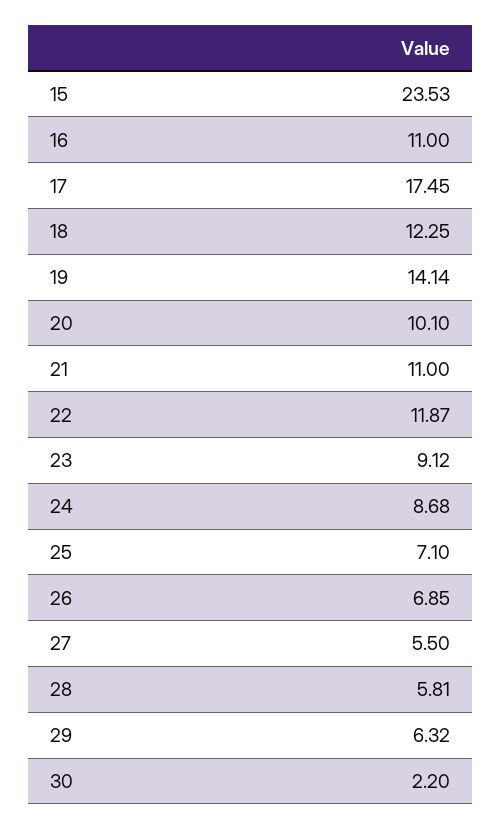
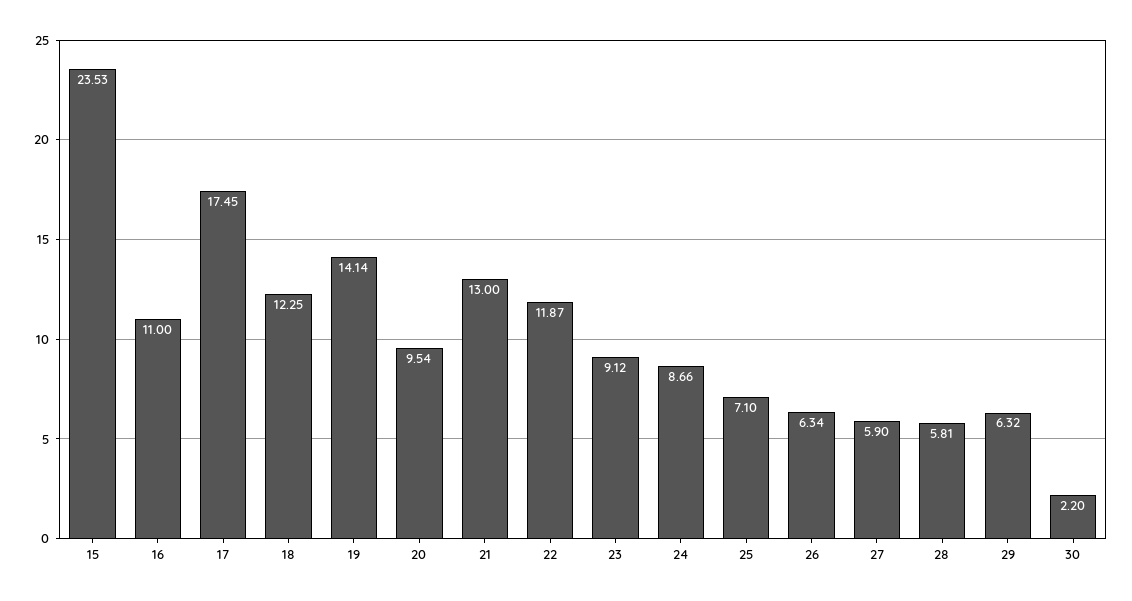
20: 10.1 -> 9.54
21: 11 -> 13
24: 8.68 -> 8.66
26: 6.85 -> 6.34
27: 5.5 -> 5.9

